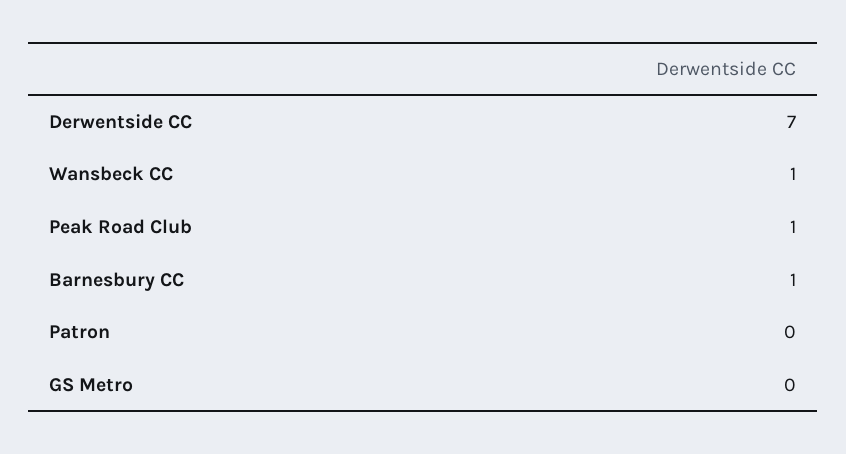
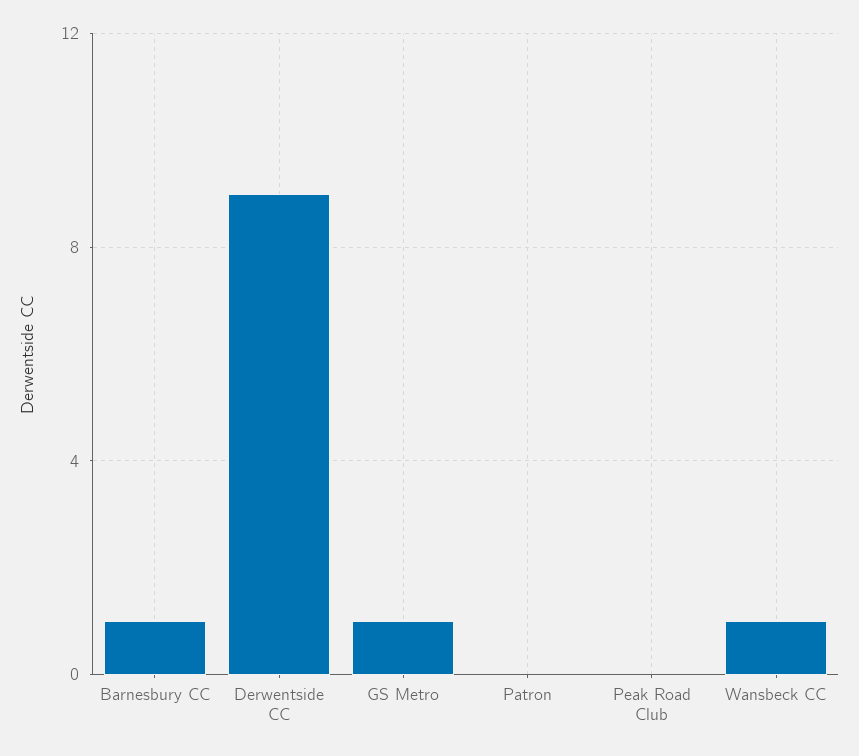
Derwentside CC: 7 -> 9
Peak Road Club: 1 -> 0
GS Metro: 0 -> 1

